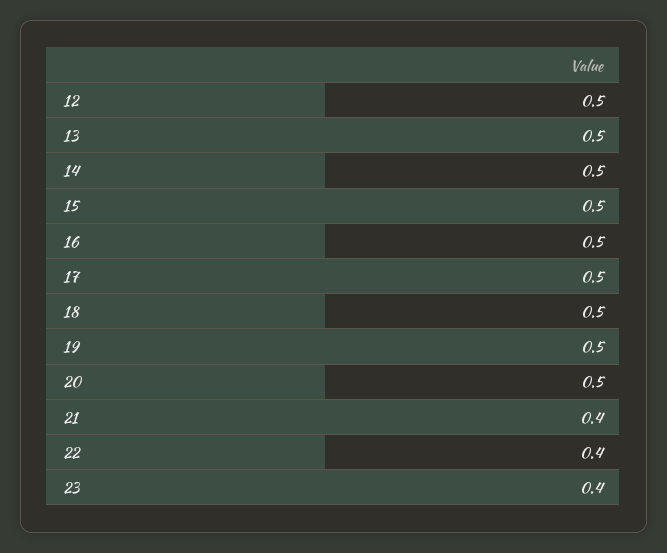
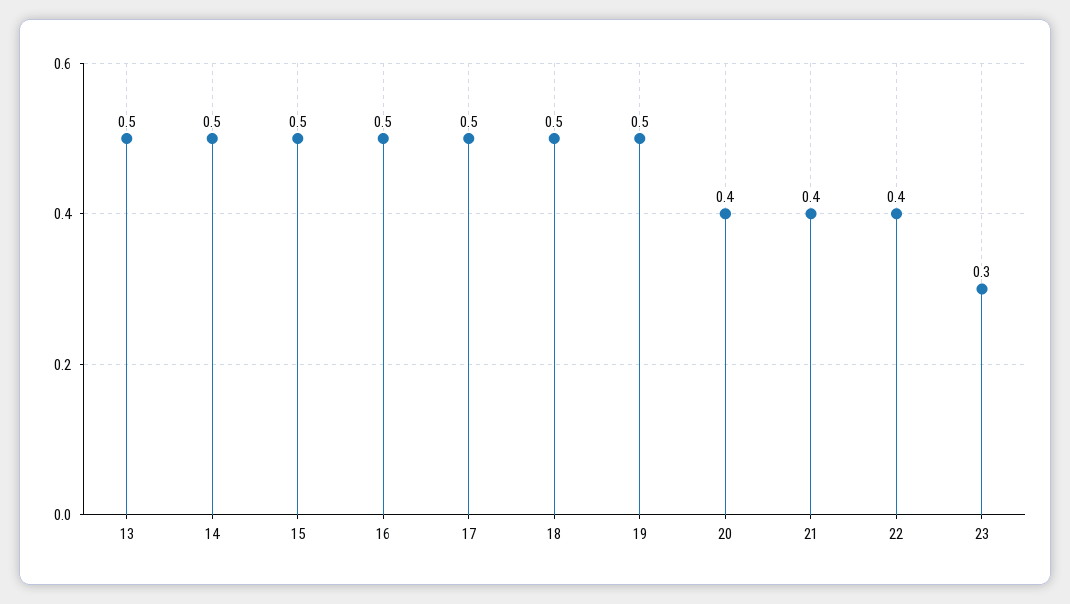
12: 0.5 -> none
20: 0.5 -> 0.4
23: 0.4 -> 0.3

